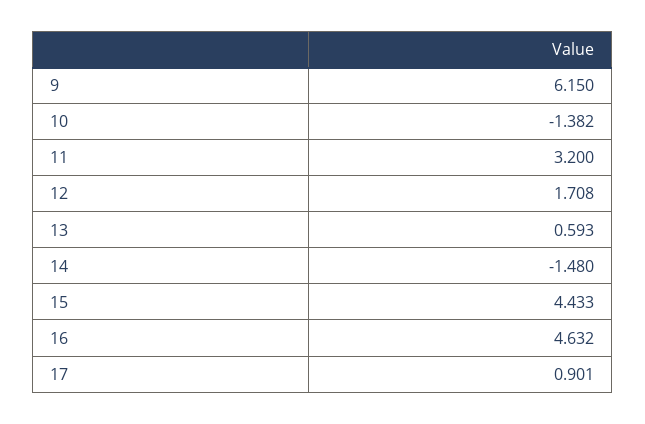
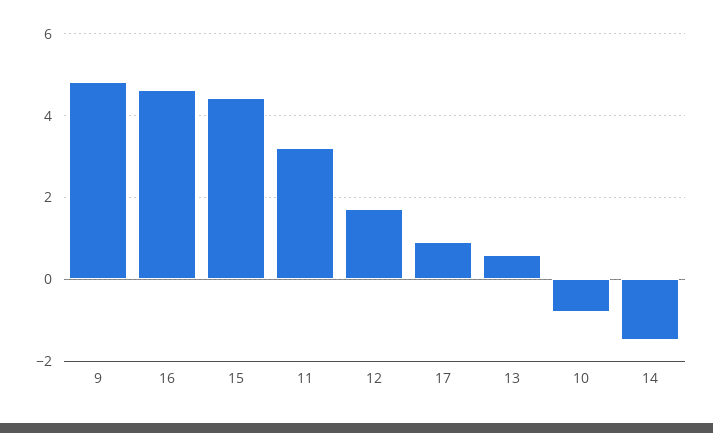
9: 6.15 -> 4.8
10: -1.382 -> -0.8

